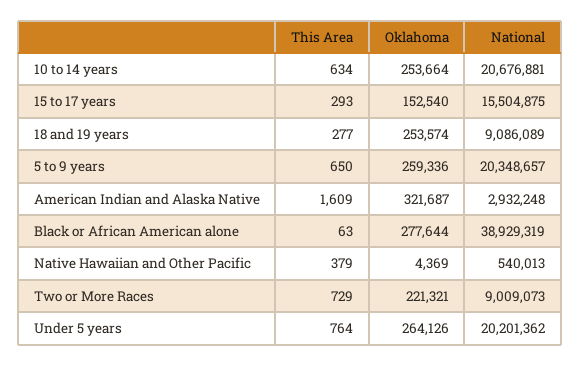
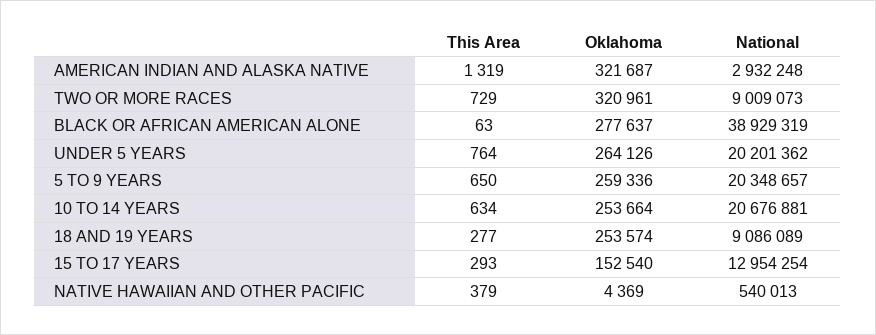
National, 15 to 17 years: 15504875 -> 12954254
This Area, American Indian and Alaska Native: 1609 -> 1319
Oklahoma, Black or African American alone: 277644 -> 277637
Oklahoma, Two or More Races: 221321 -> 320961

